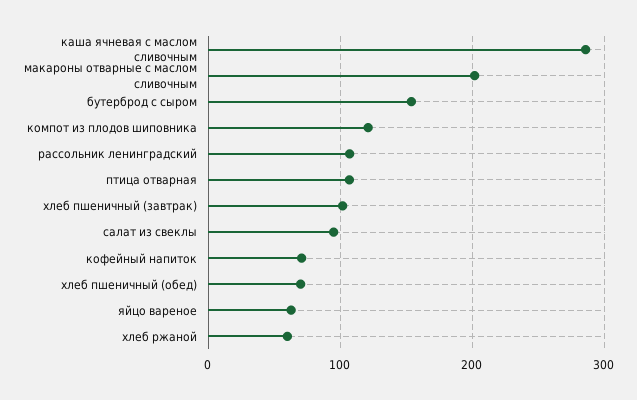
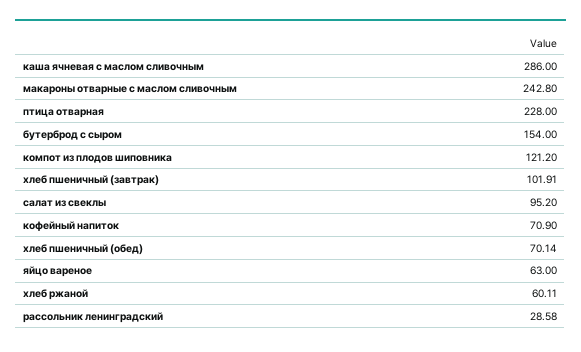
макароны отварные с маслом сливочным: 200 -> 242.8
рассольник ленинградский: 110 -> 28.58
птица отварная: 110 -> 228

